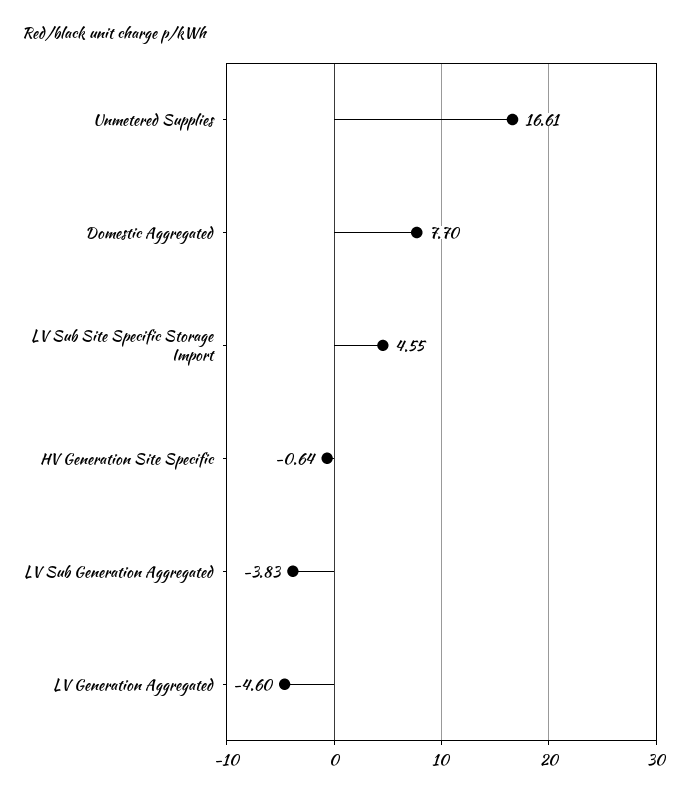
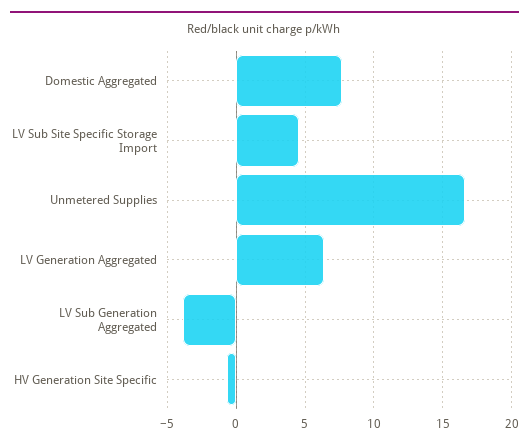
LV Generation Aggregated: -4.6 -> 6.5

